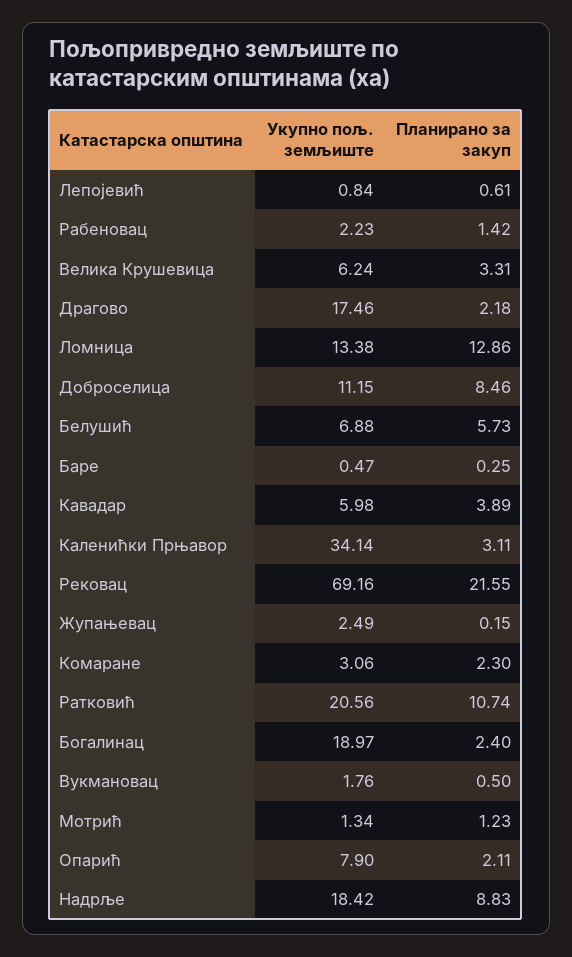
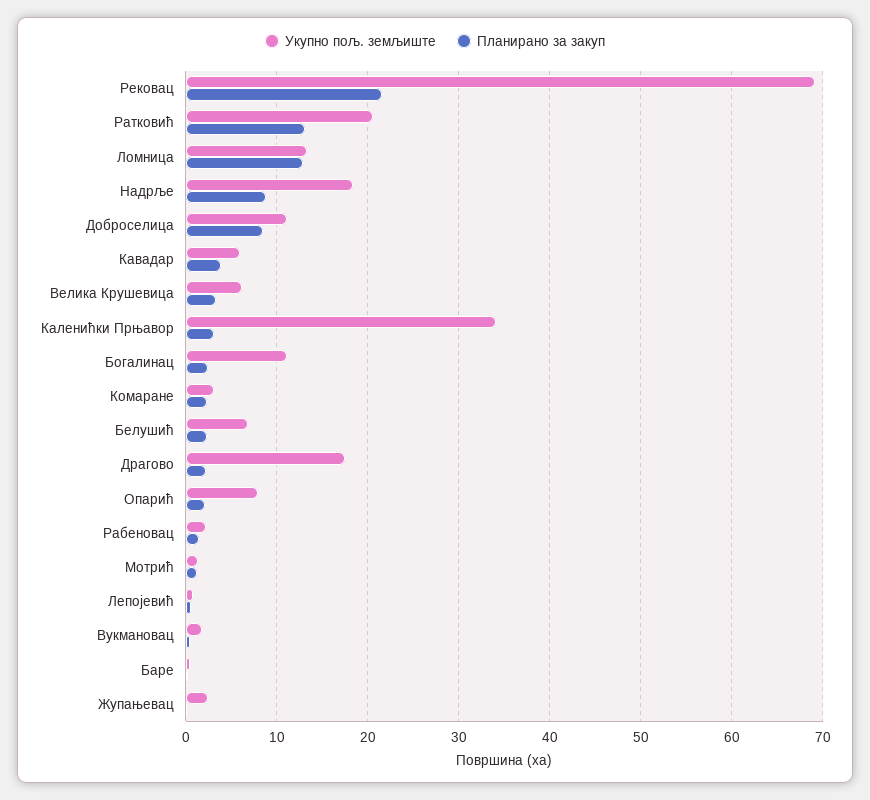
Планирано за закуп, Белушић: 5.73 -> 2
Планирано за закуп, Ратковић: 10.74 -> 13
Укупно пољ. земљиште, Богалинац: 18.97 -> 11

